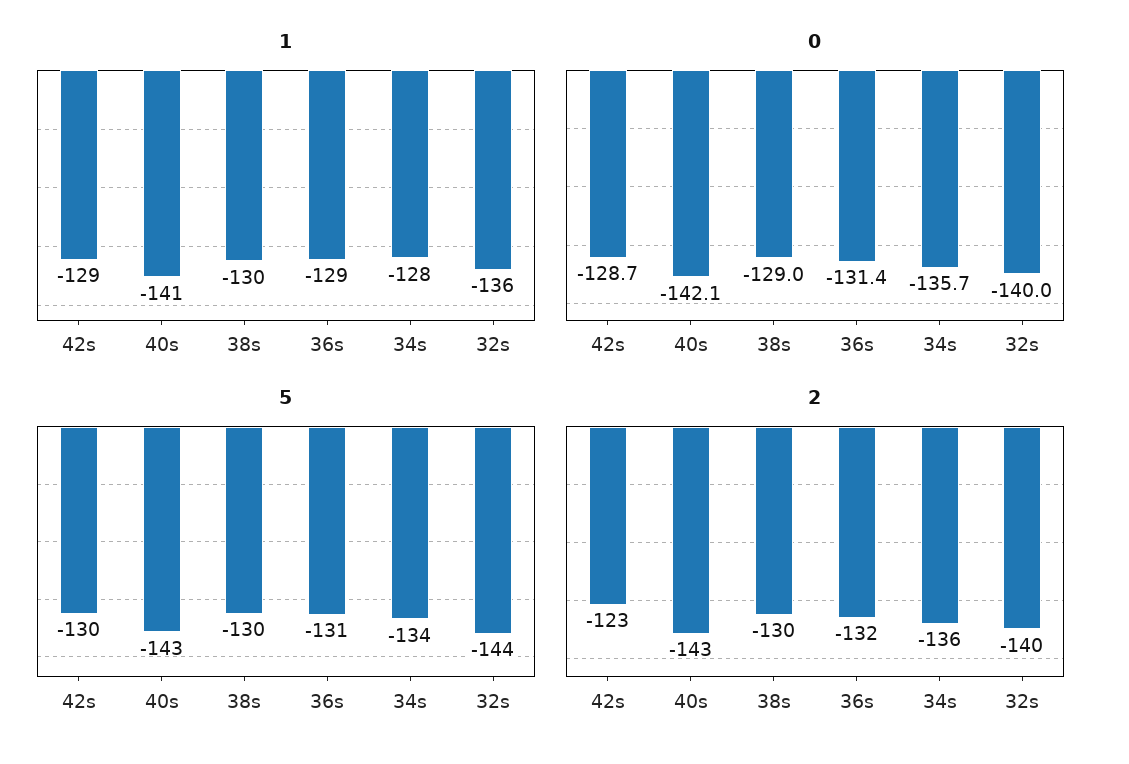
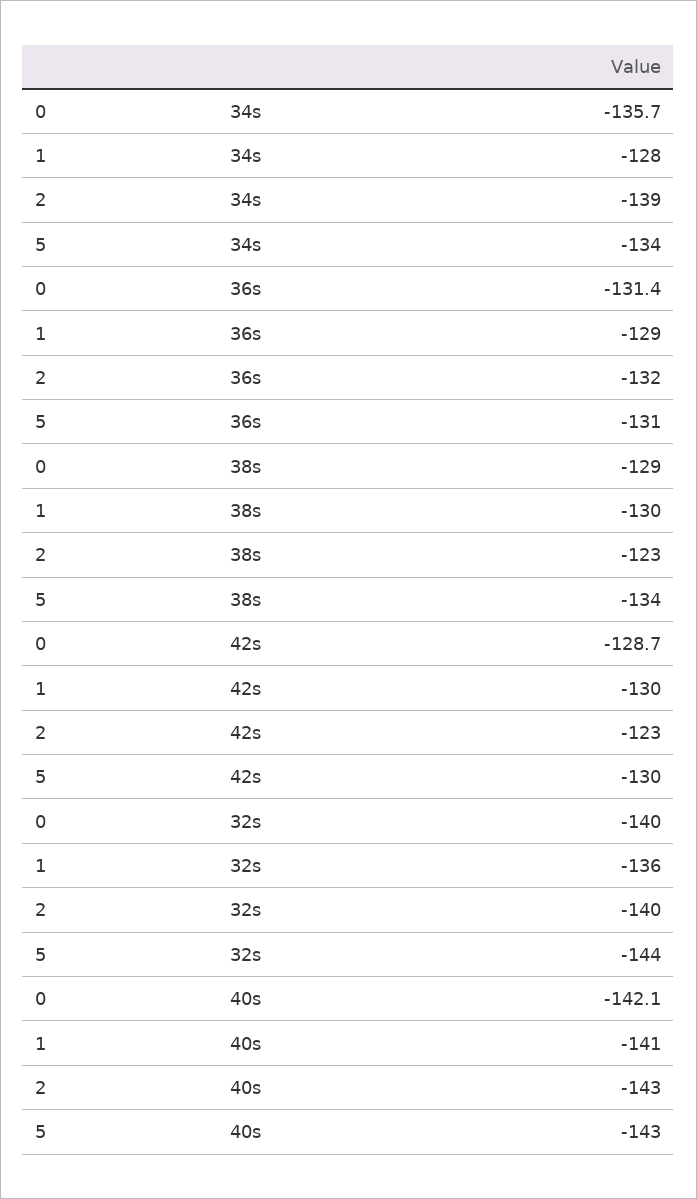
1, 42s: -129 -> -130
5, 38s: -130 -> -134
2, 38s: -130 -> -123
2, 34s: -136 -> -139

